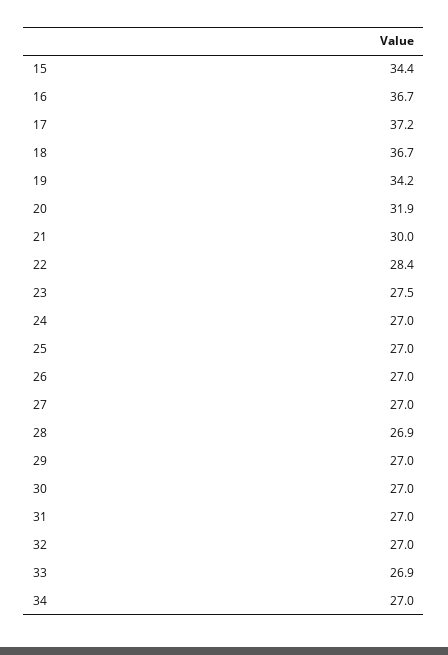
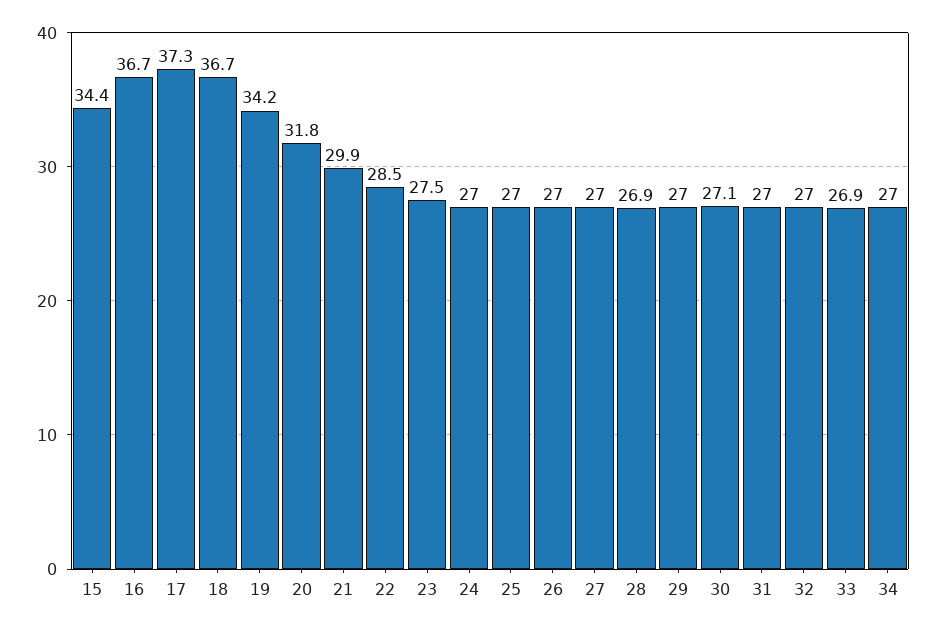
17: 37.2 -> 37.3
20: 31.9 -> 31.8
21: 30 -> 29.9
22: 28.4 -> 28.5
30: 27 -> 27.1

